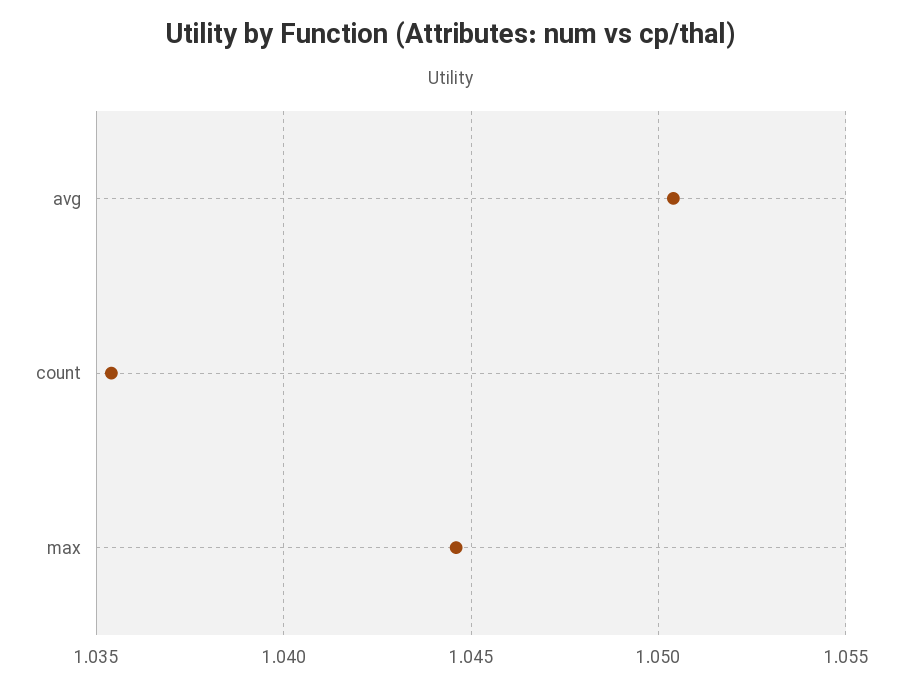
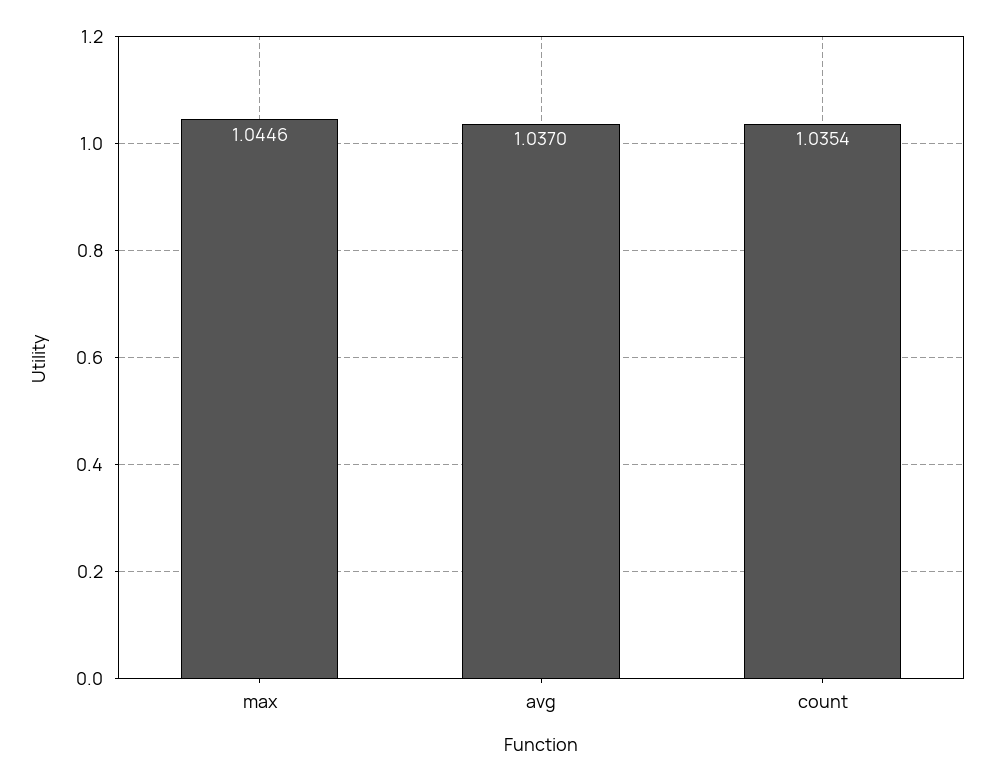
avg: 1.0505 -> 1.037

